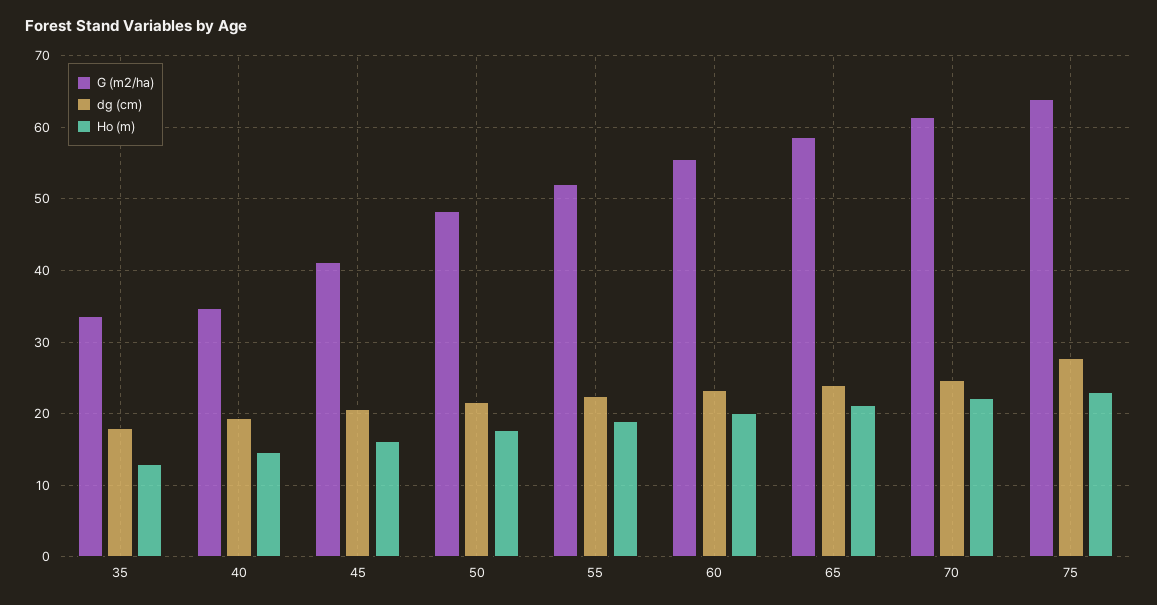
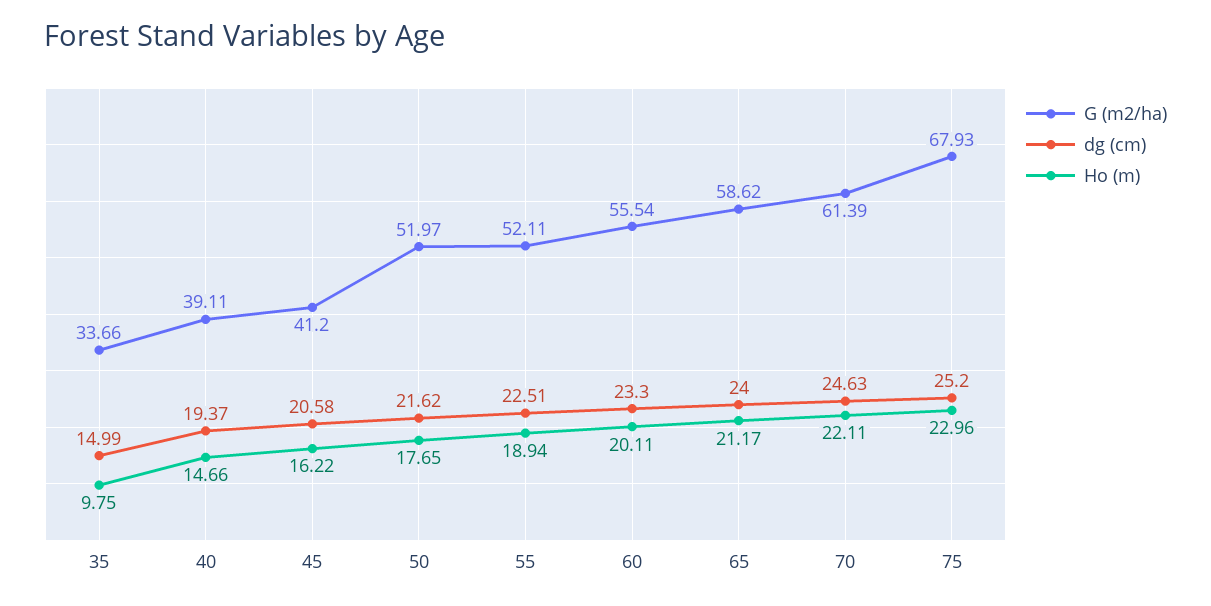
dg (cm), 35: 18 -> 14.99
Ho (m), 35: 13 -> 9.75
G (m2/ha), 40: 35 -> 39.11
G (m2/ha), 50: 48 -> 51.97
G (m2/ha), 75: 64 -> 67.93
dg (cm), 75: 28 -> 25.2

